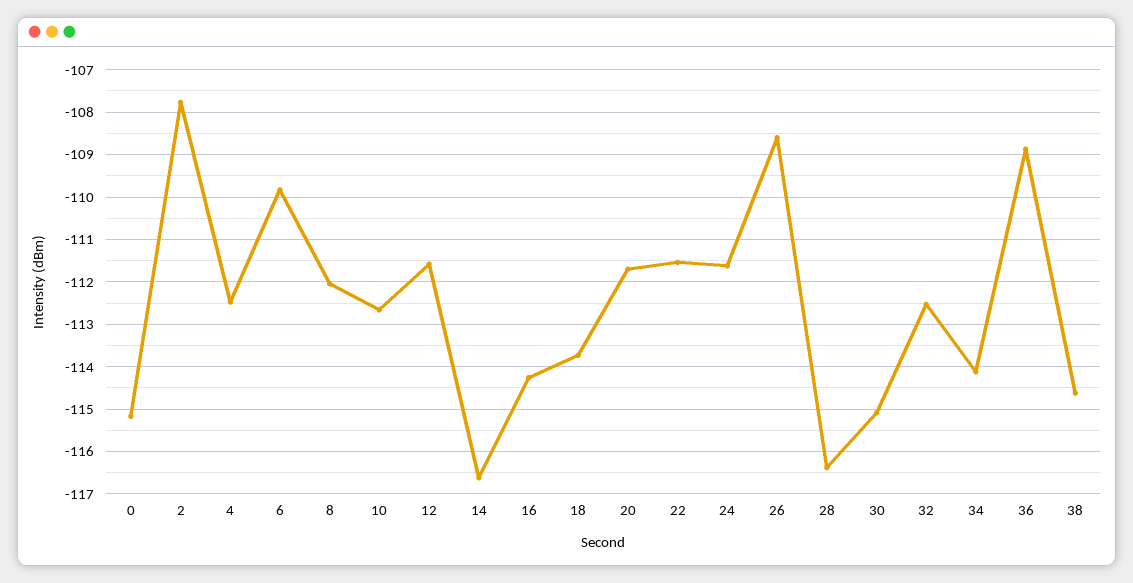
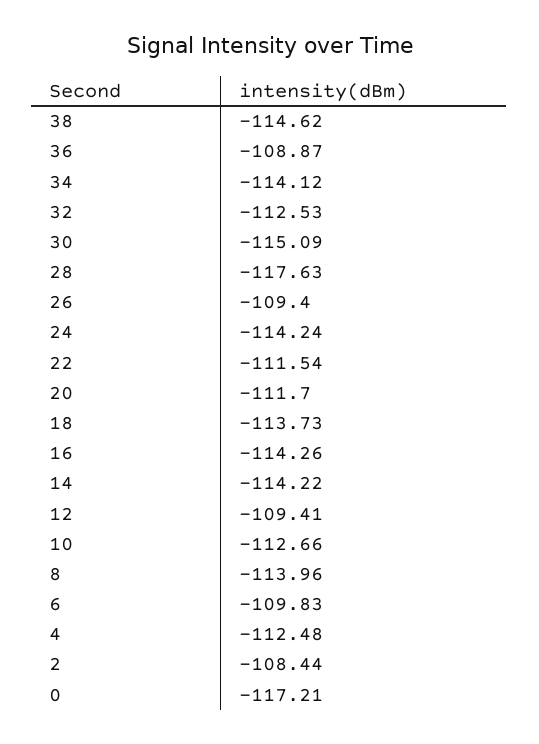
0: -115.2 -> -117.21
2: -107.8 -> -108.44
8: -112 -> -113.96
12: -111.6 -> -109.41
14: -116.6 -> -114.22
24: -111.6 -> -114.24
26: -108.6 -> -109.4
28: -116.4 -> -117.63

